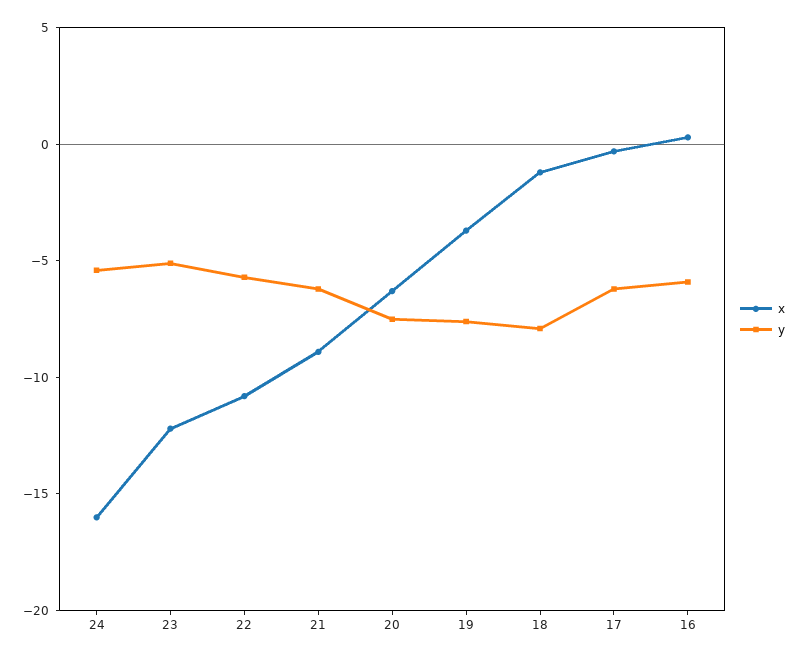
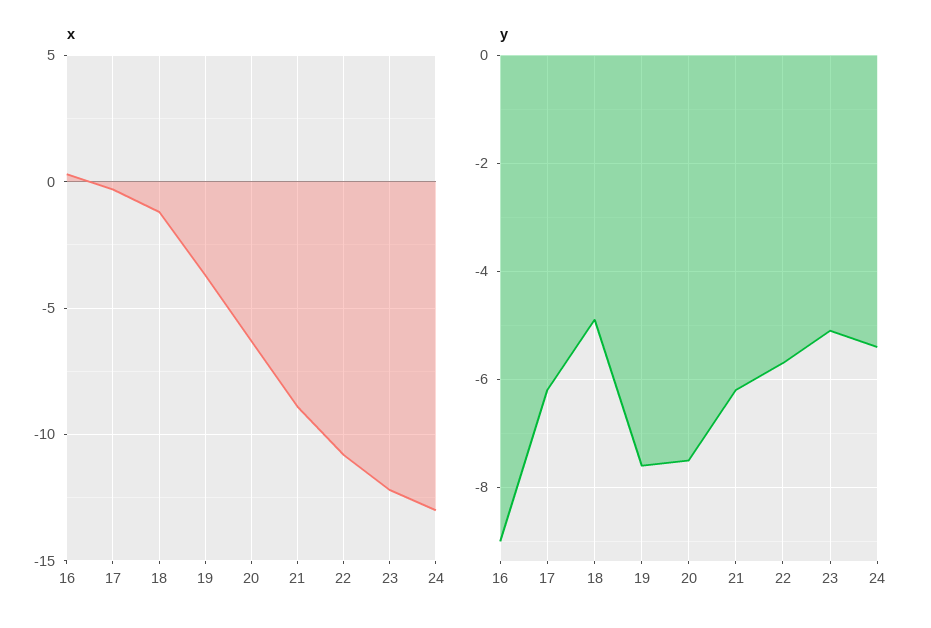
x, 24: -16 -> -13
y, 18: -8 -> -5
y, 16: -6 -> -9

